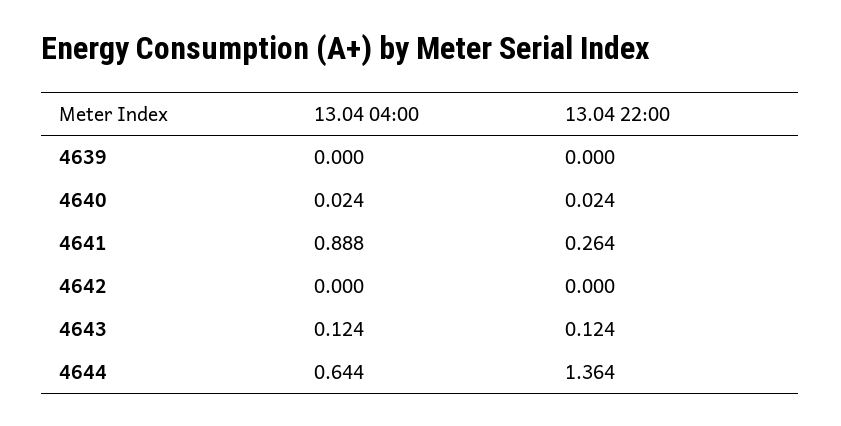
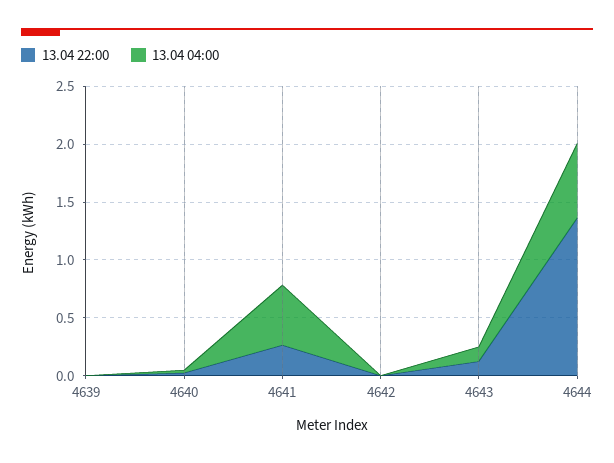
13.04 04:00, 4641: 0.888 -> 0.5

